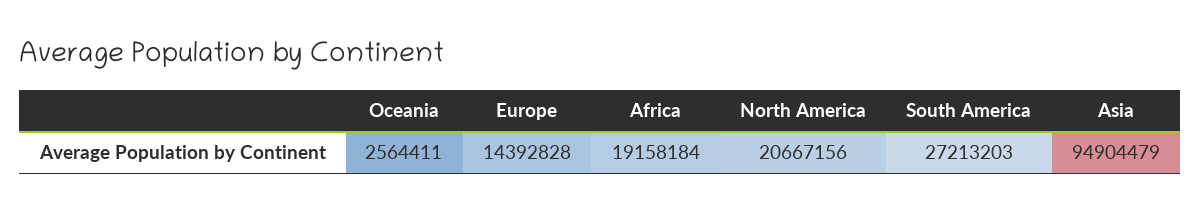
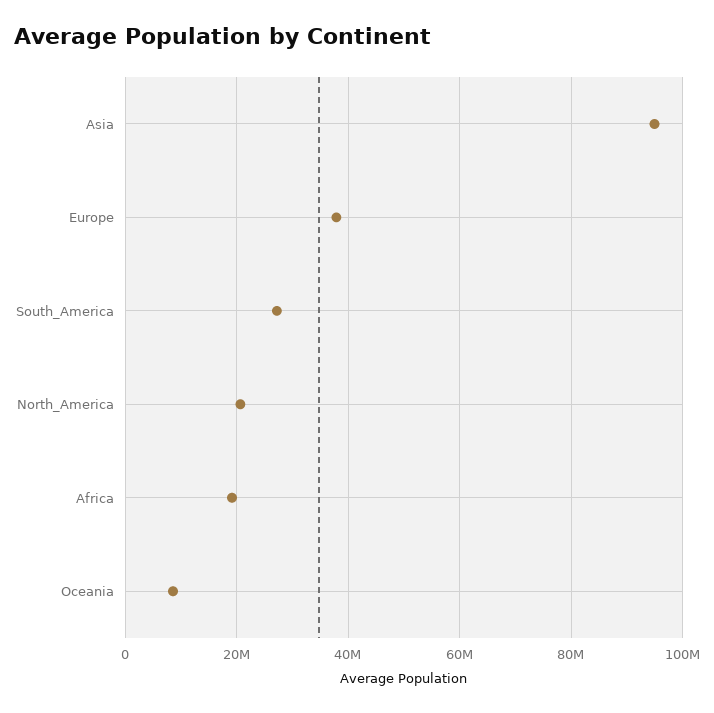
Oceania: 2564411 -> 8000000
Europe: 14392828 -> 38000000

